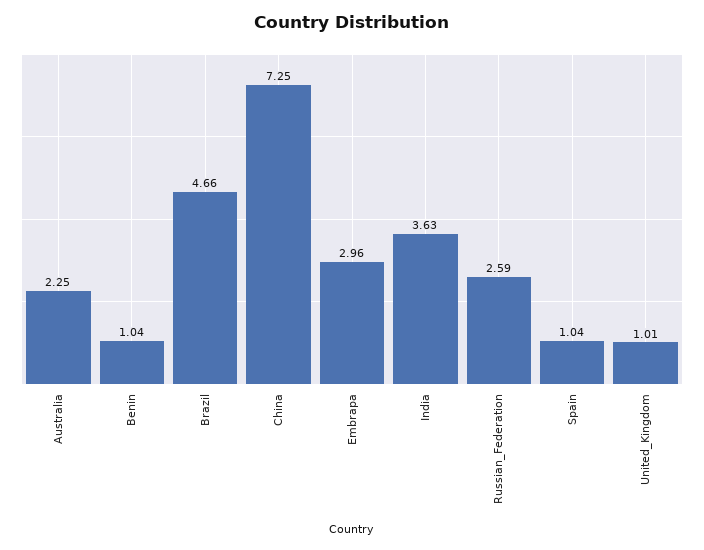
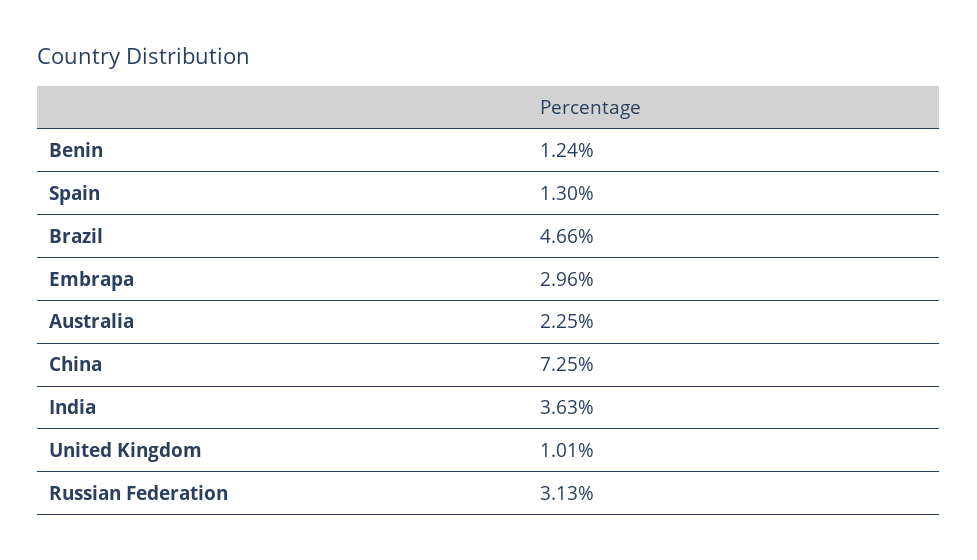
Benin: 1.04 -> 1.24
Russian_Federation: 2.59 -> 3.13
Spain: 1.04 -> 1.3

